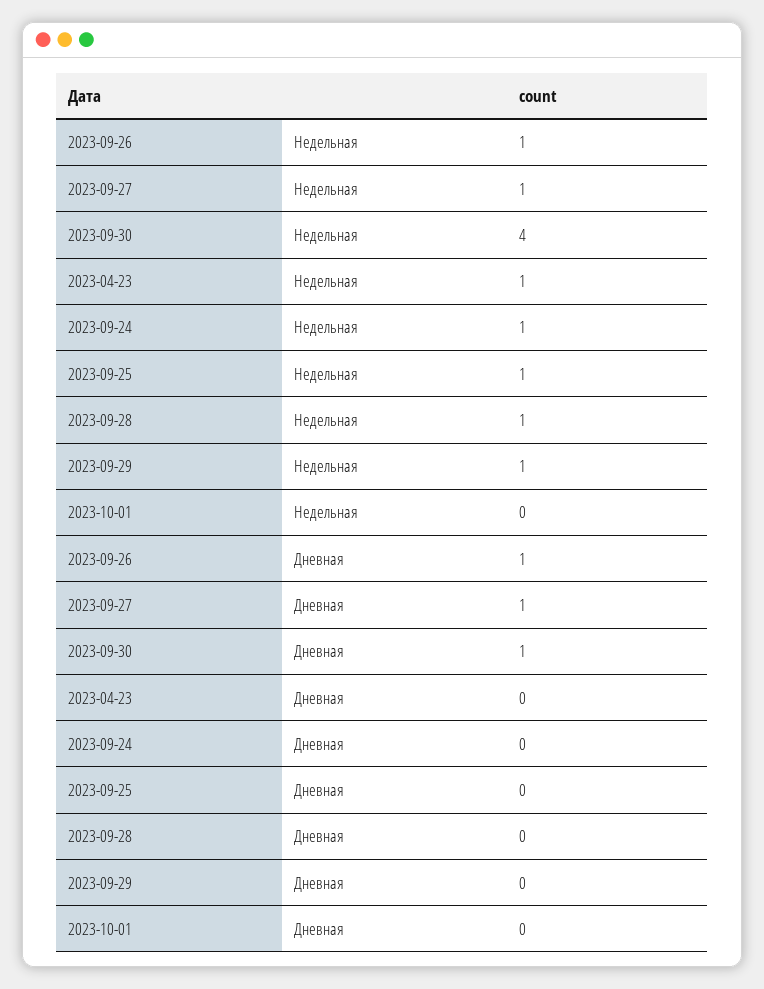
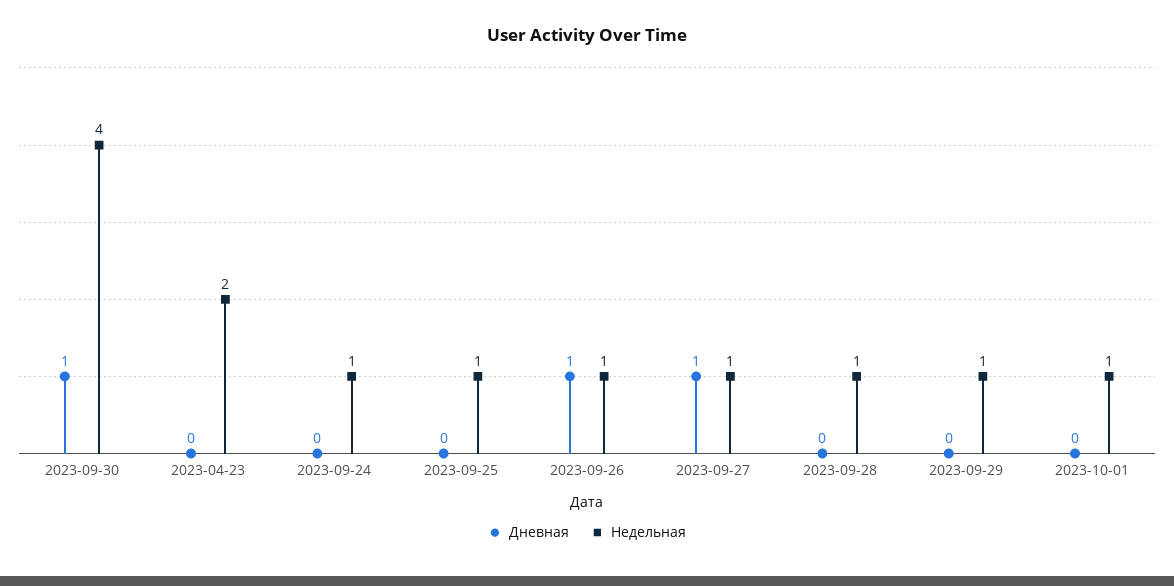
Недельная, 2023-04-23: 1 -> 2
Недельная, 2023-10-01: 0 -> 1

